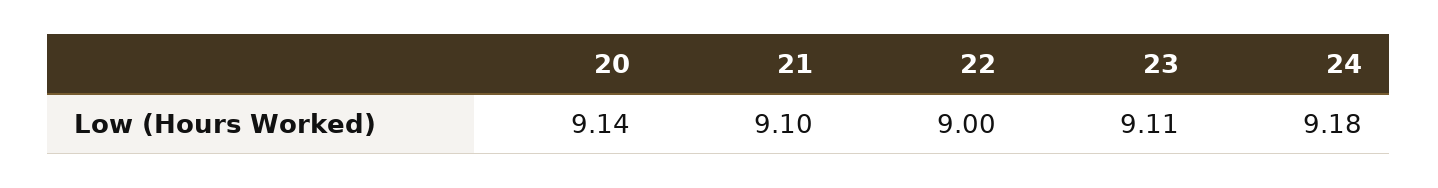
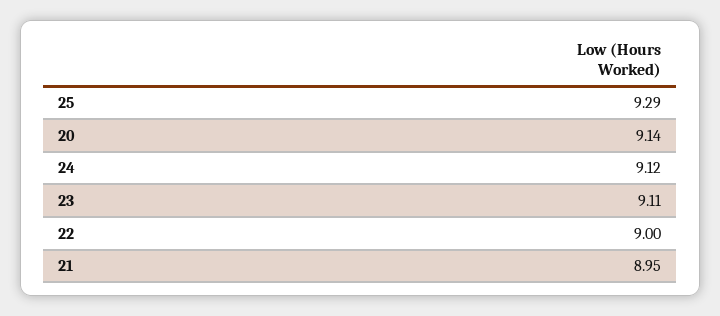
21: 9.1 -> 8.95
24: 9.18 -> 9.12
25: none -> 9.29

